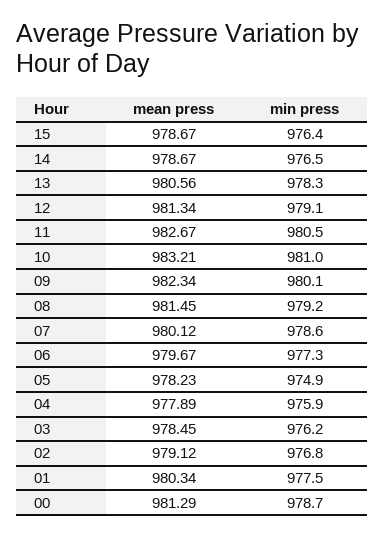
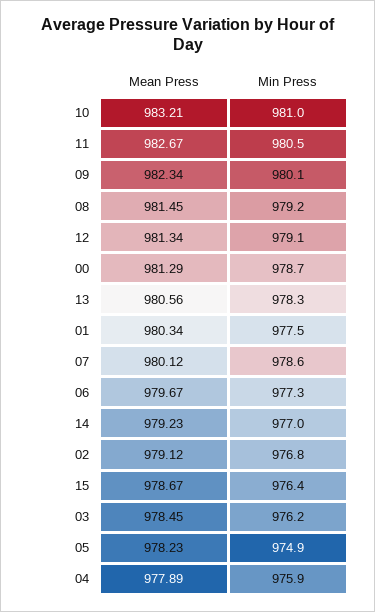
mean press, 14: 978.67 -> 979.23
min press, 14: 976.5 -> 977

